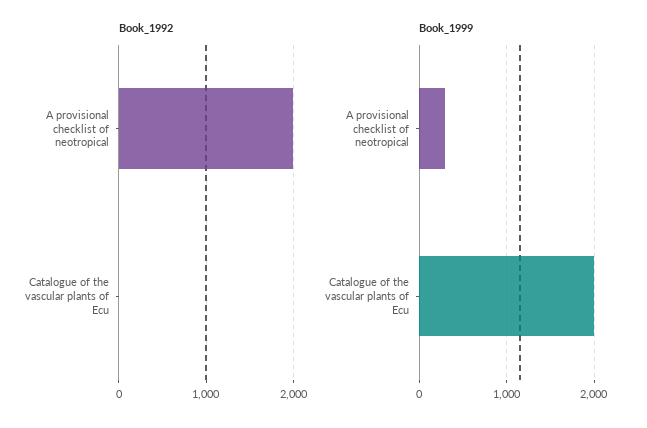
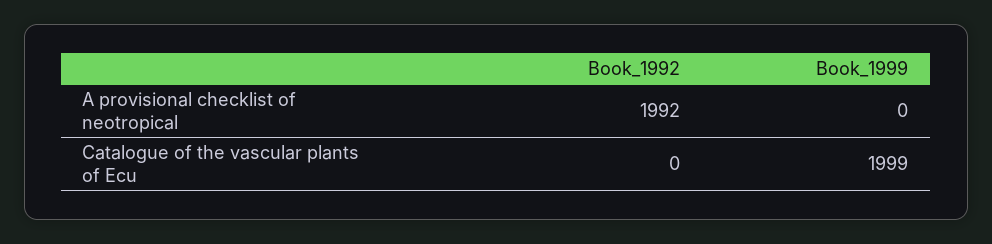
Book_1999, A provisional checklist of neotropical: 300 -> 0

